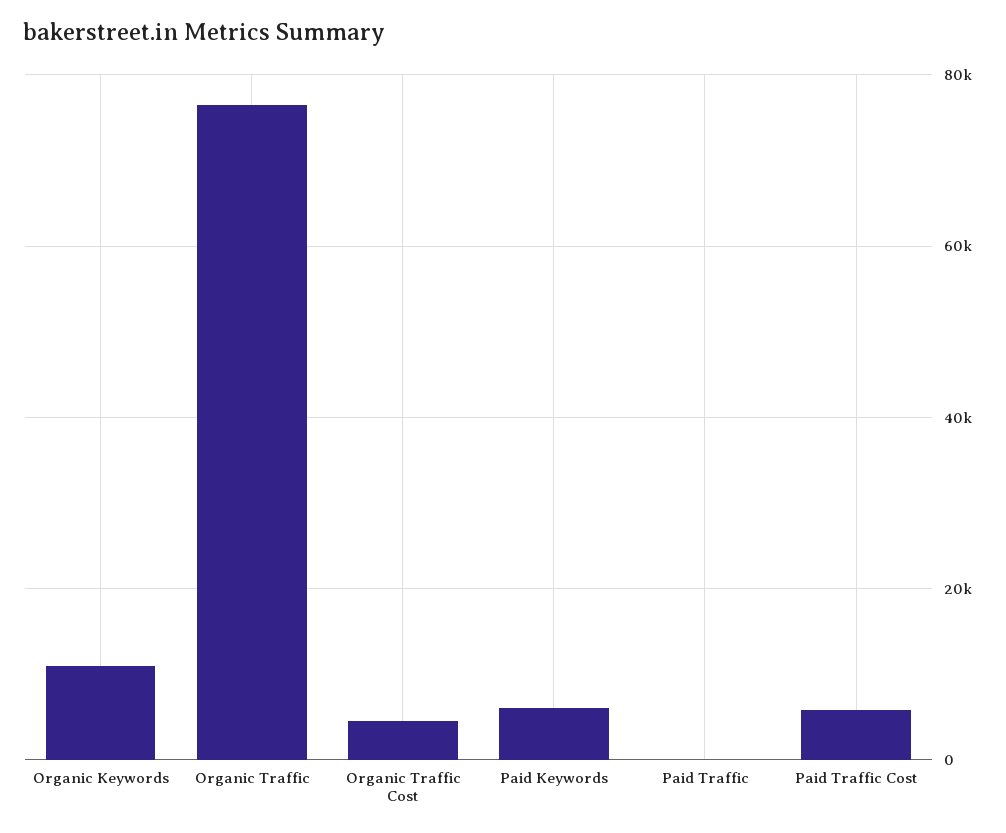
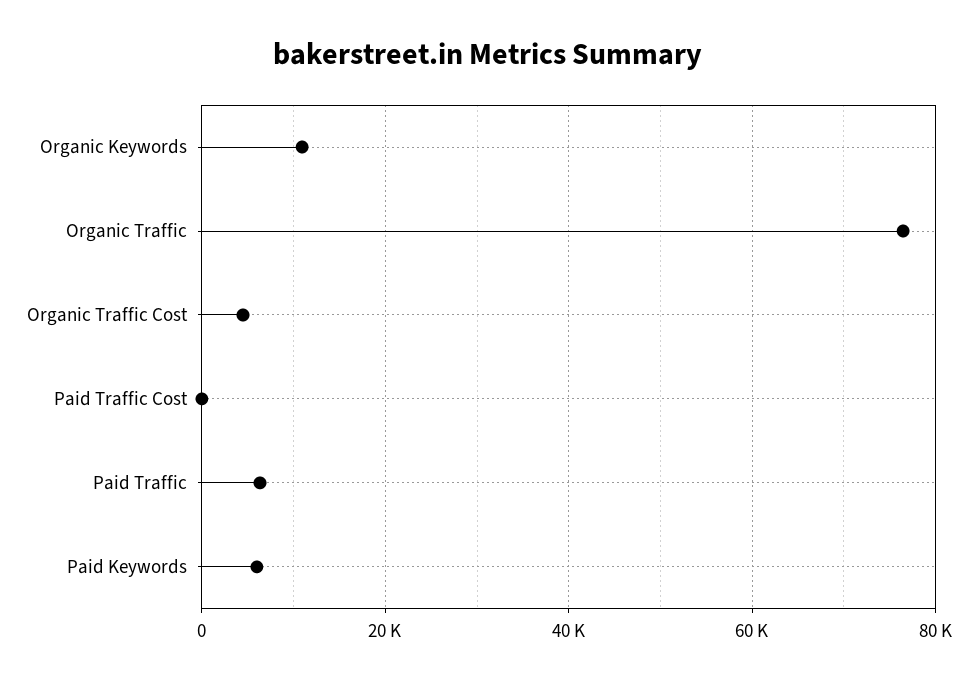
Paid Traffic: 0 -> 6000
Paid Traffic Cost: 6000 -> 0

